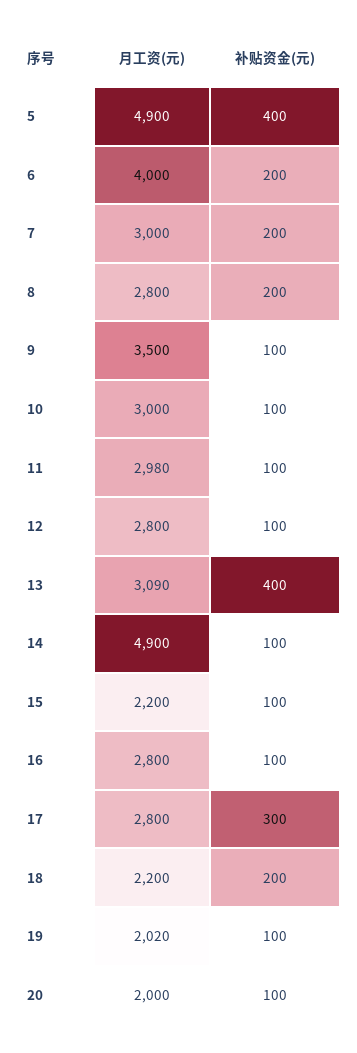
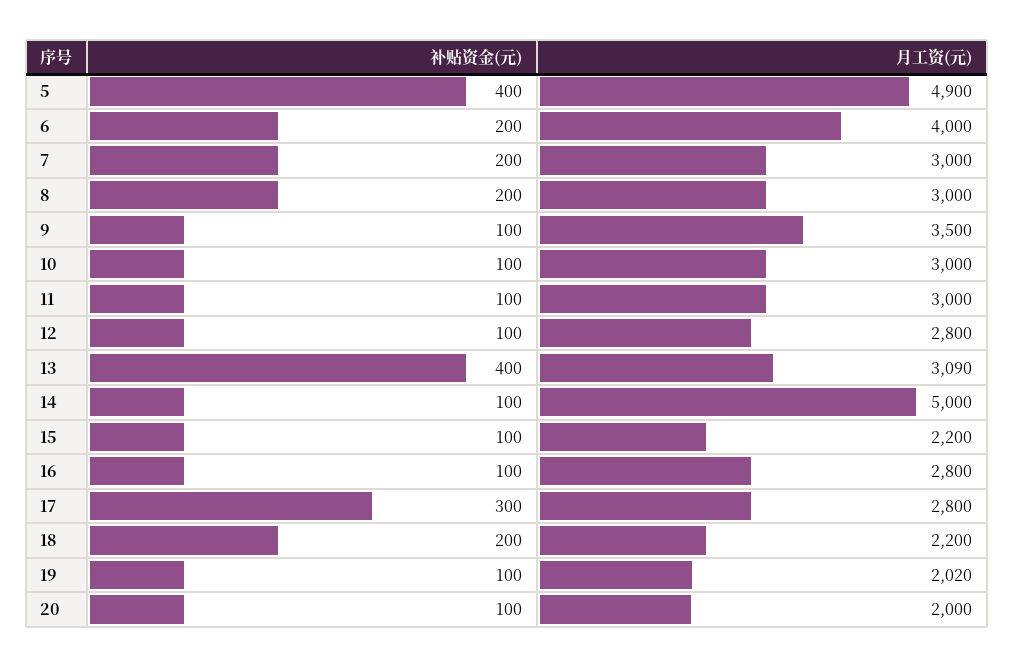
月工资(元), 8: 2800 -> 3000
月工资(元), 11: 2980 -> 3000
月工资(元), 14: 4900 -> 5000

